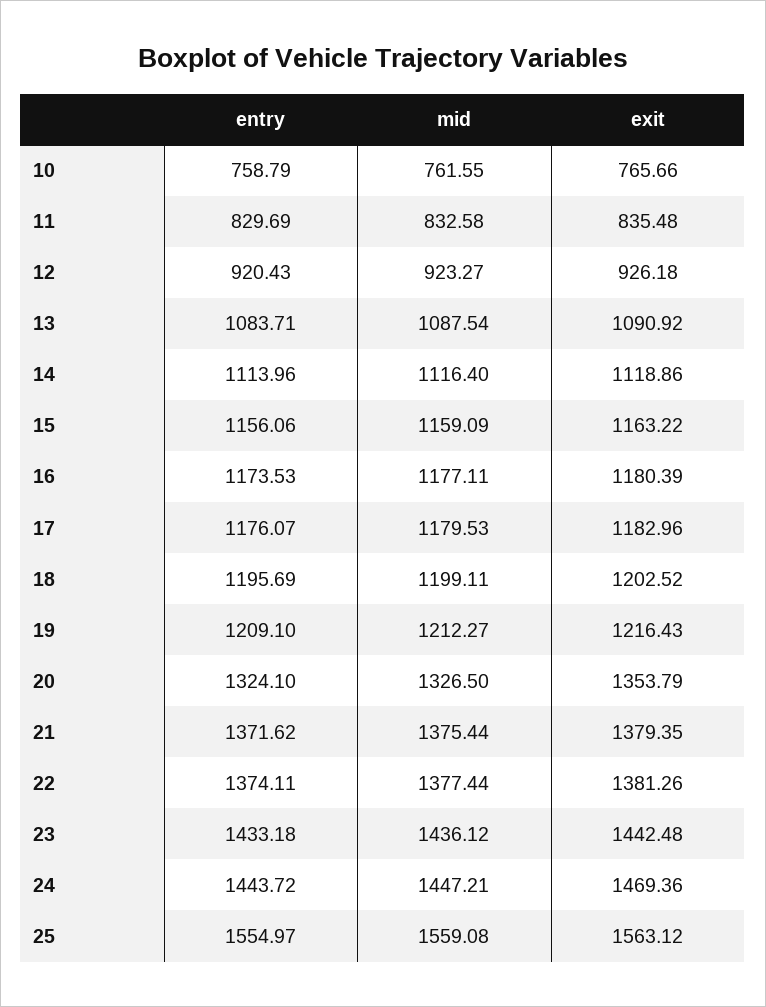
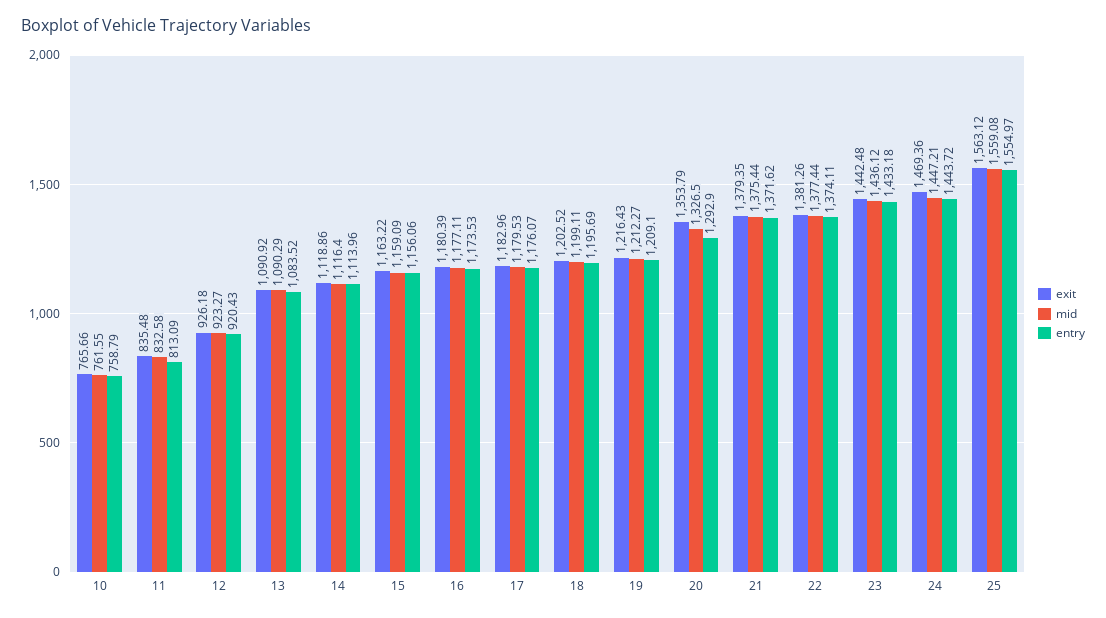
entry, 11: 829.69 -> 813.09
entry, 13: 1083.71 -> 1083.52
mid, 13: 1087.54 -> 1090.29
entry, 20: 1324.1 -> 1292.9

